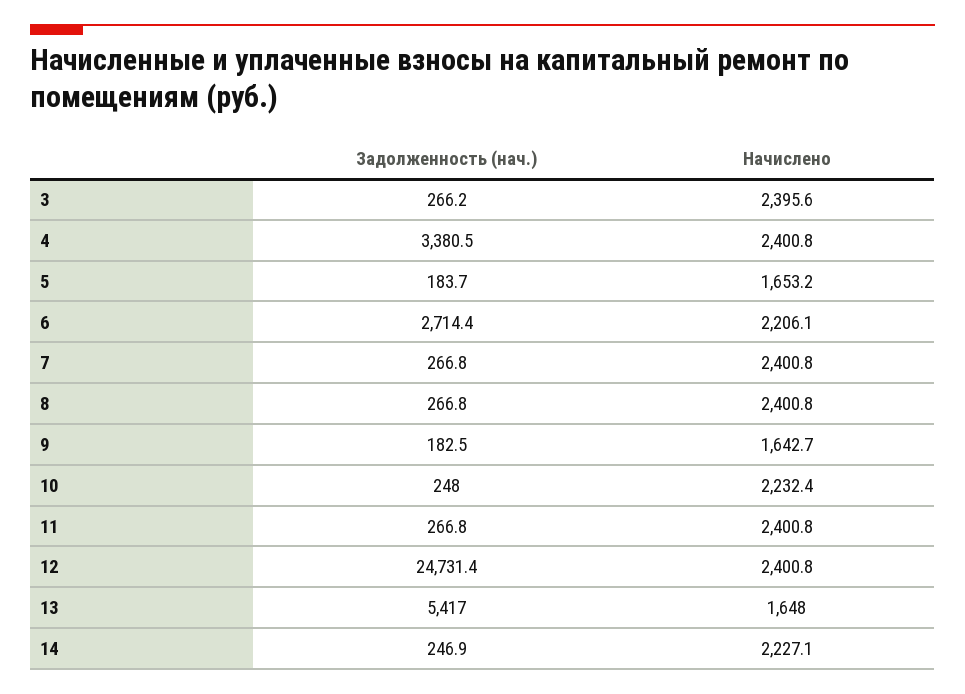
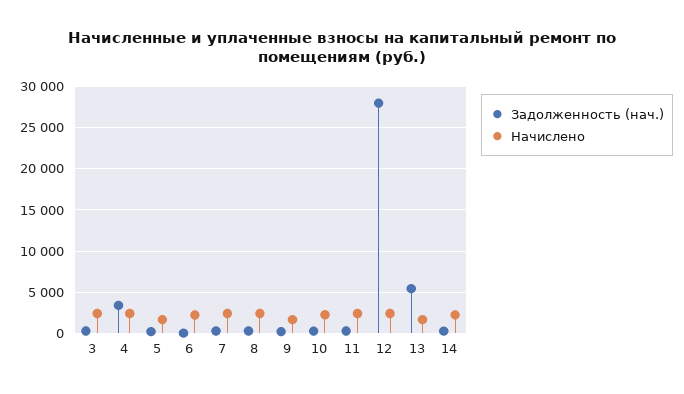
Задолженность (нач.), 6: 2714.4 -> 0
Задолженность (нач.), 12: 24731.4 -> 28000

